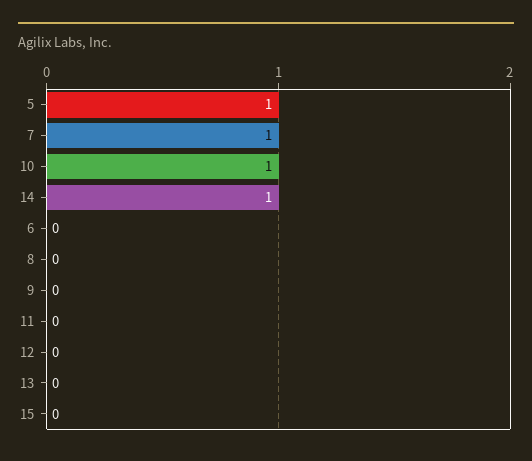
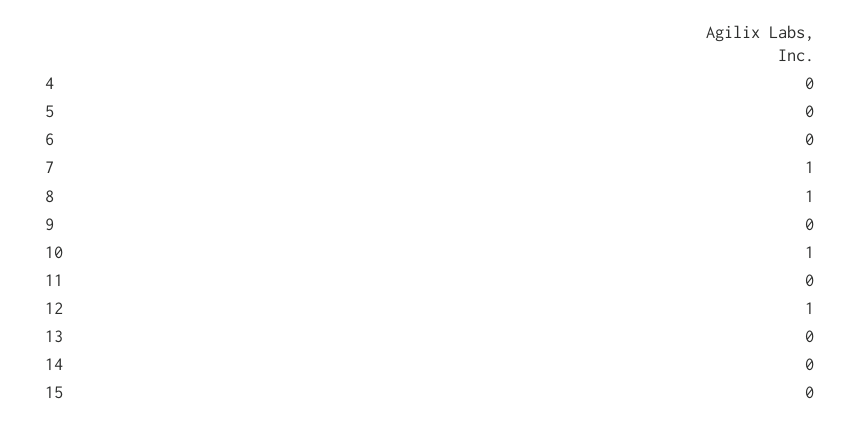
5: 1 -> 0
14: 1 -> 0
8: 0 -> 1
12: 0 -> 1
4: none -> 0

